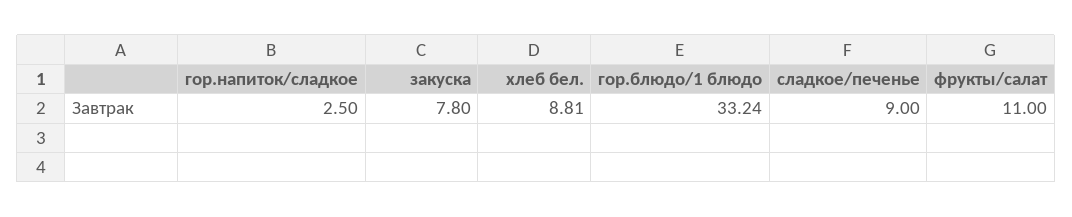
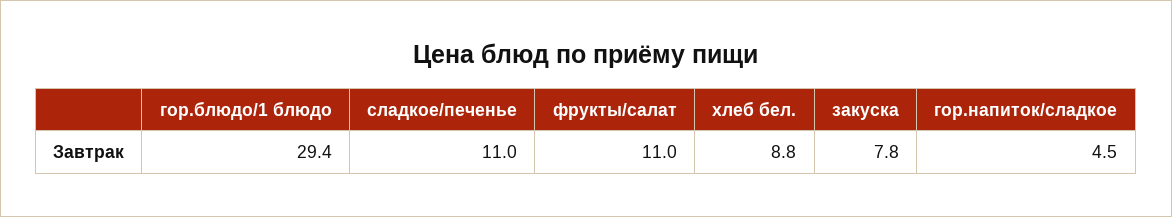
гор.напиток/сладкое: 2.5 -> 4.5
гор.блюдо/1 блюдо: 33.24 -> 29.4
сладкое/печенье: 9 -> 11

